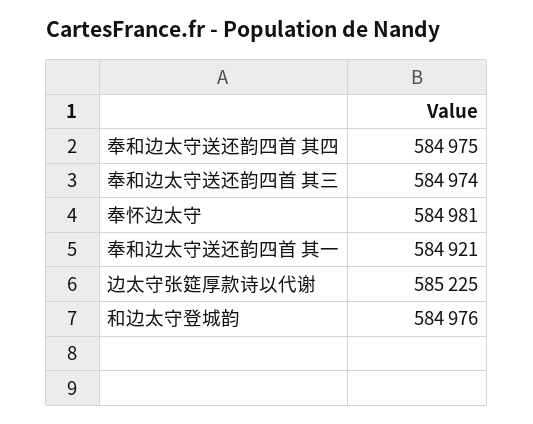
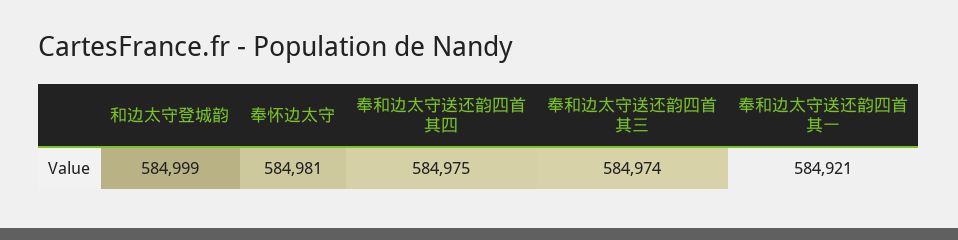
边太守张筵厚款诗以代谢: 585225 -> none
和边太守登城韵: 584976 -> 584999

